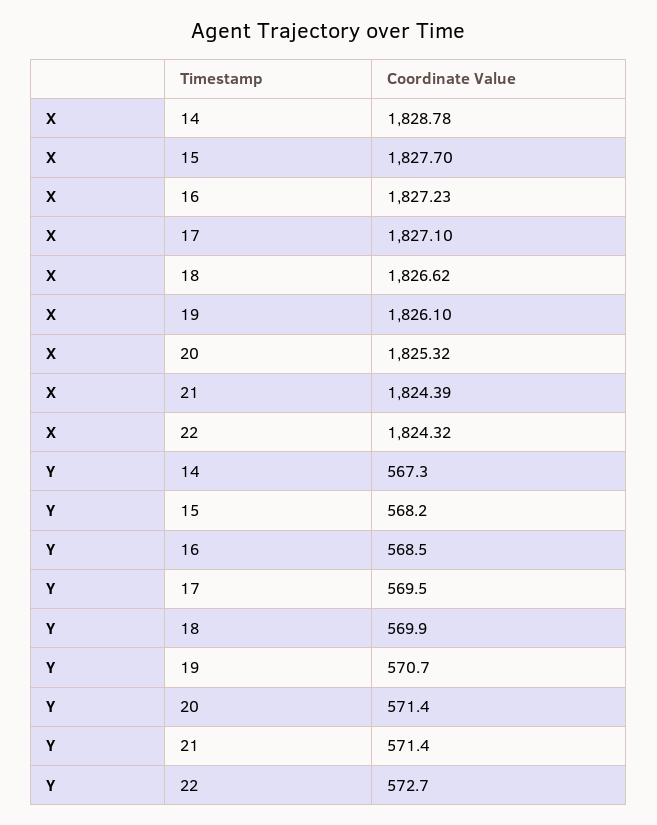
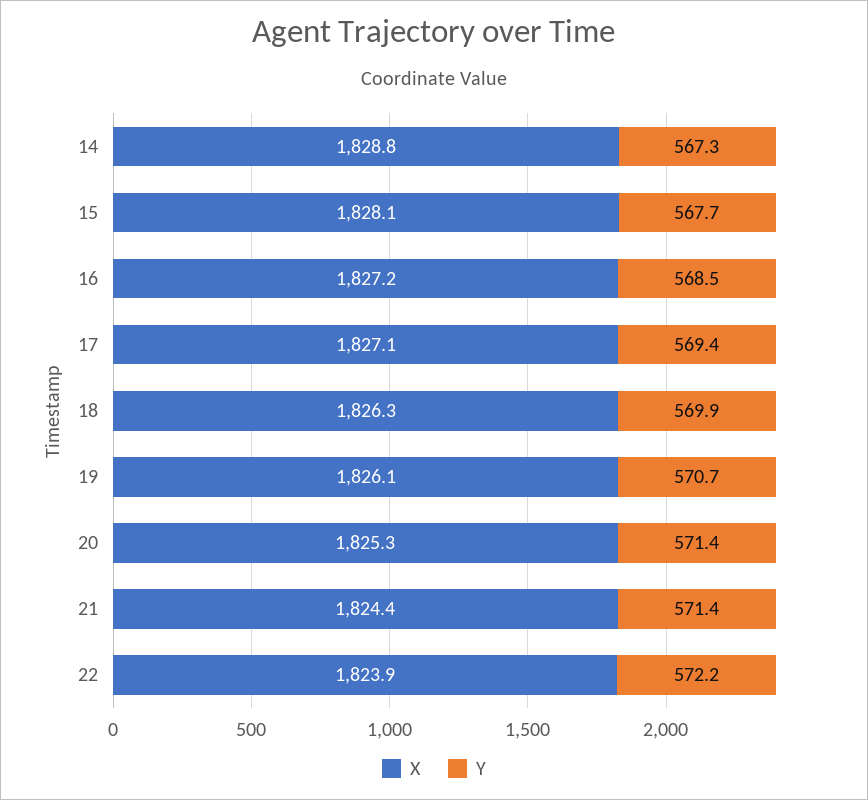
X, 15: 1827.7 -> 1828.1
X, 18: 1826.62 -> 1826.3
X, 22: 1824.32 -> 1823.9
Y, 15: 568.2 -> 567.7
Y, 17: 569.5 -> 569.4
Y, 22: 572.7 -> 572.2

